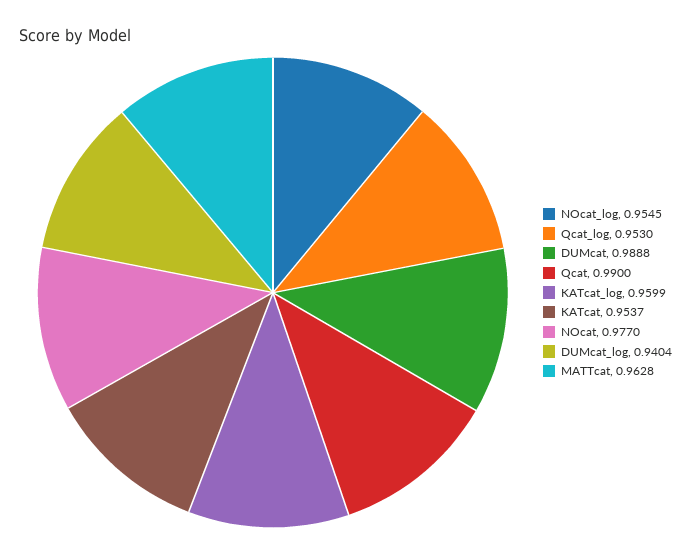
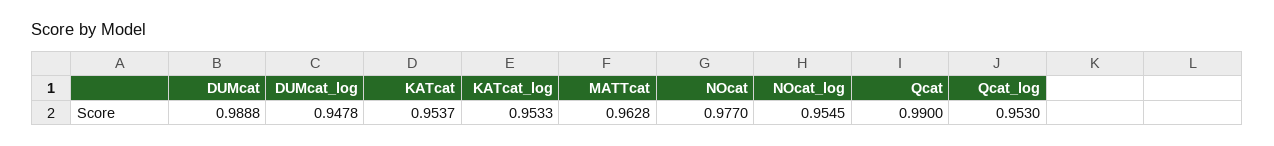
KATcat_log: 0.9599 -> 0.9533
DUMcat_log: 0.9404 -> 0.9478

